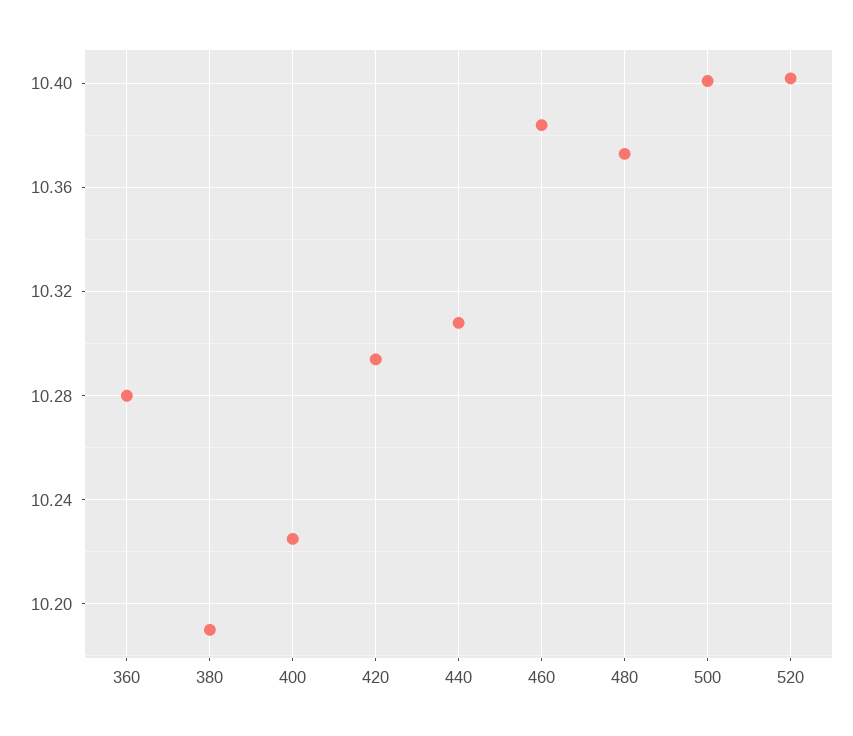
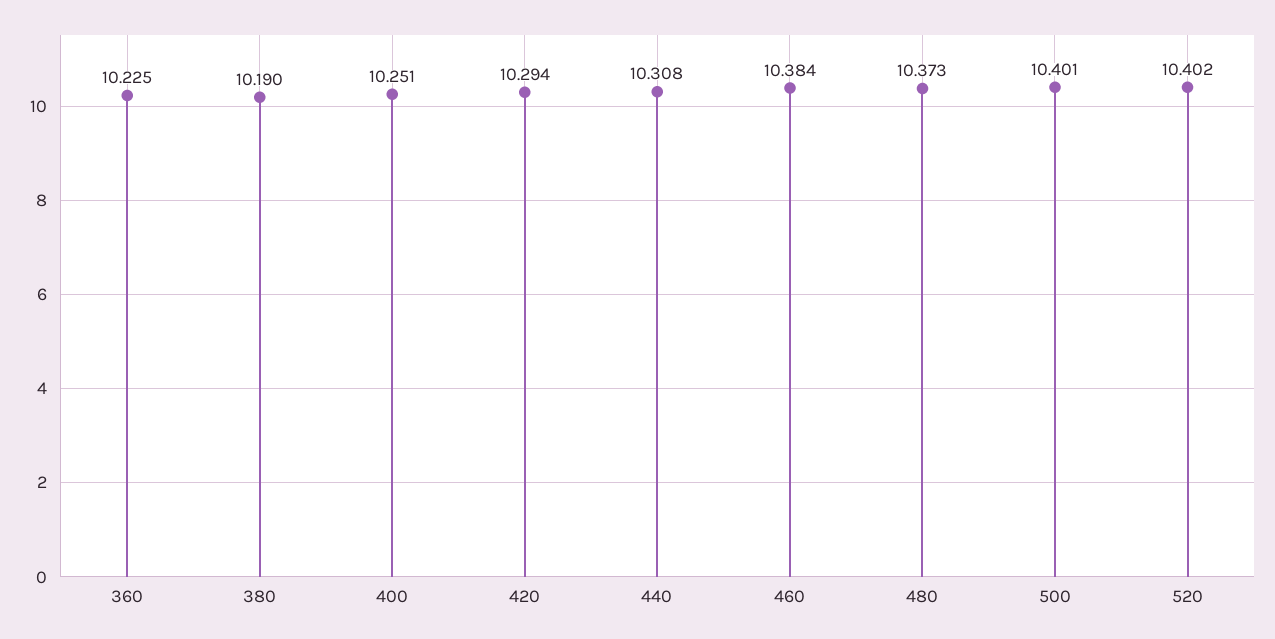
360: 10.28 -> 10.225
400: 10.225 -> 10.251

